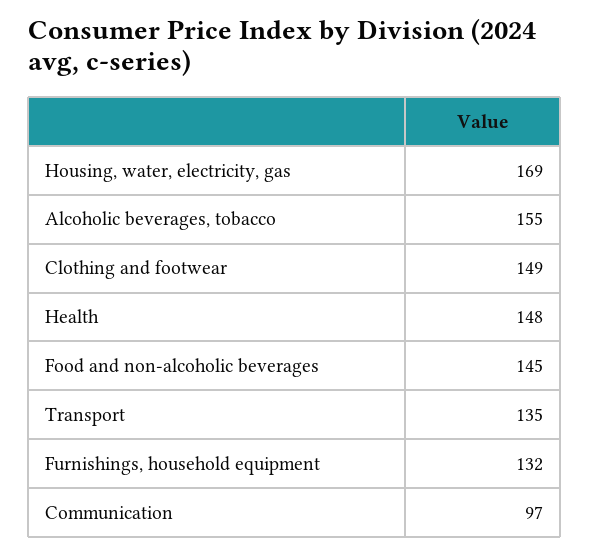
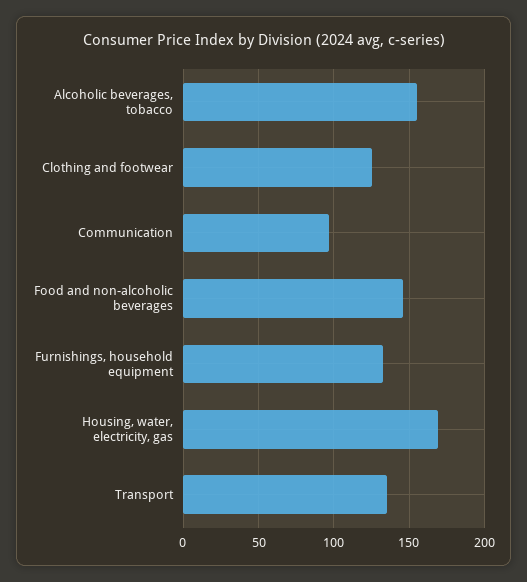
Clothing and footwear: 149 -> 125
Health: 148 -> none

